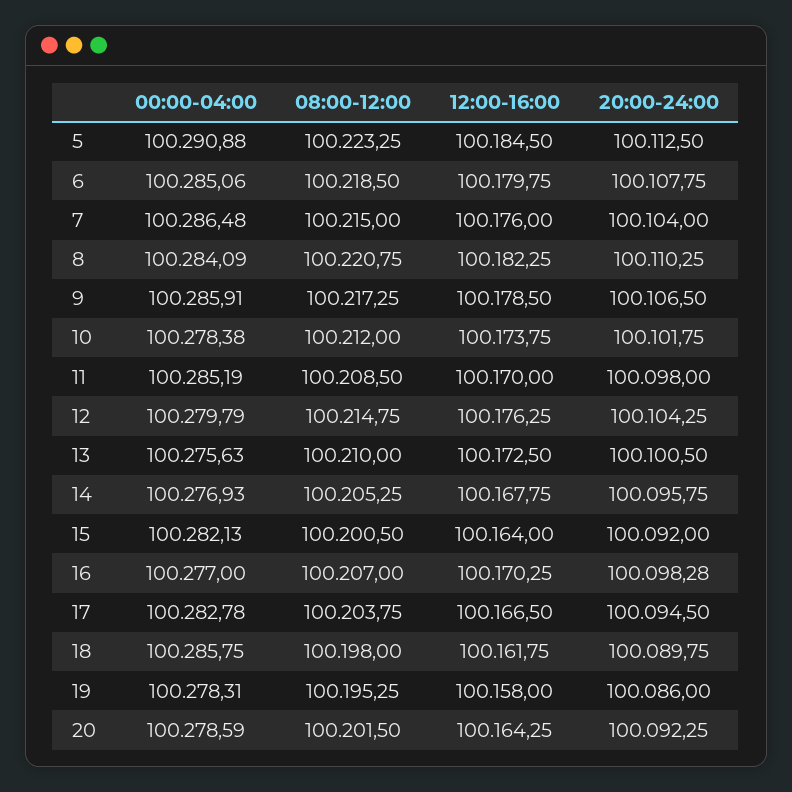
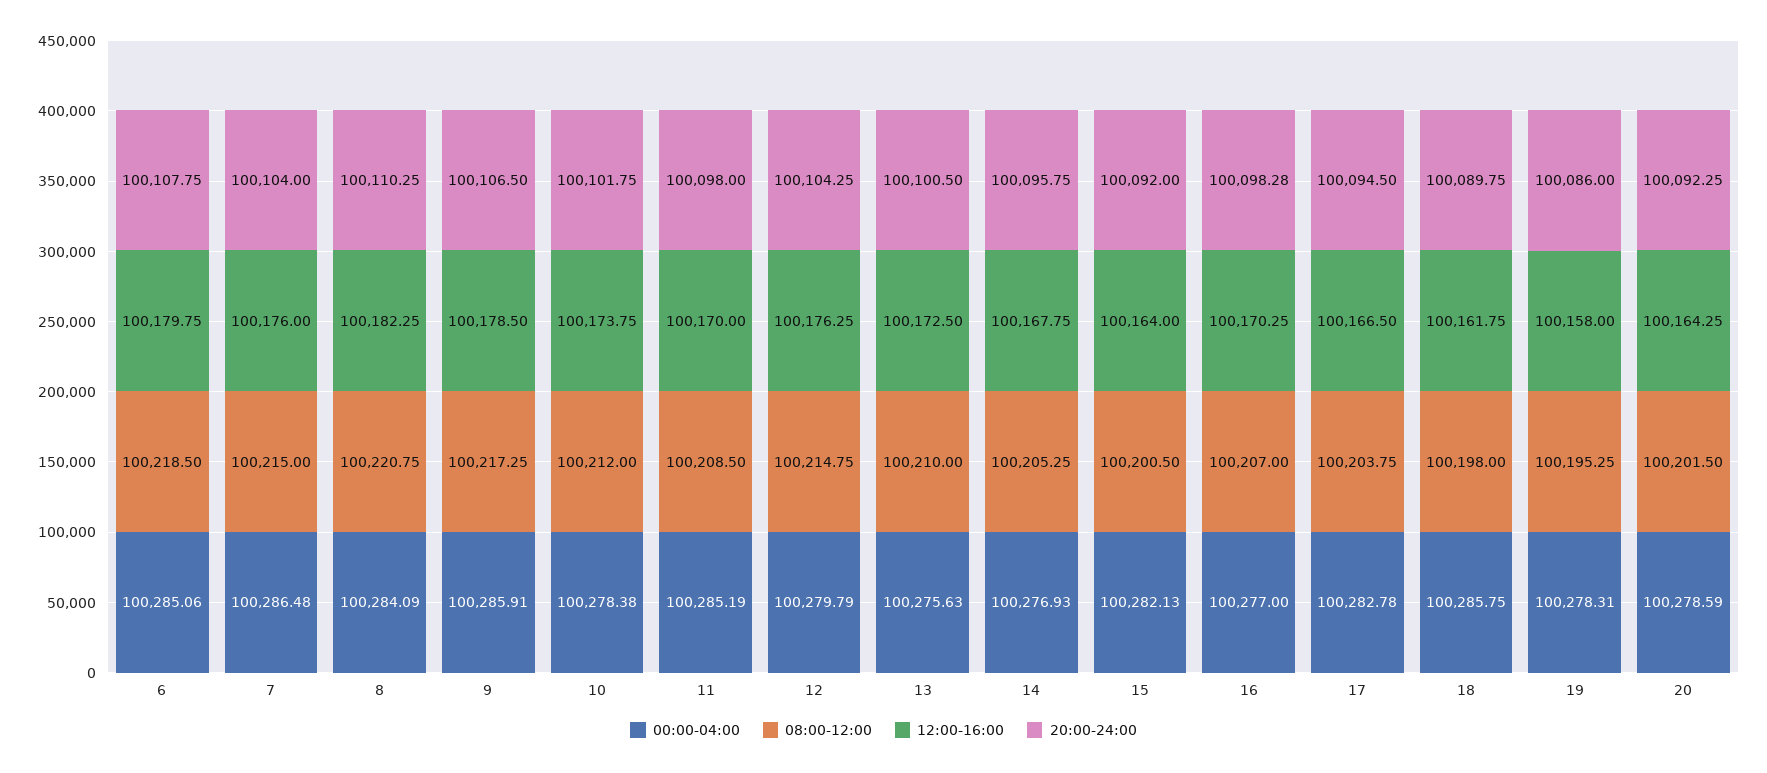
00:00-04:00, 5: 100290.88 -> none
08:00-12:00, 5: 100223.25 -> none
12:00-16:00, 5: 100184.5 -> none
20:00-24:00, 5: 100112.5 -> none

